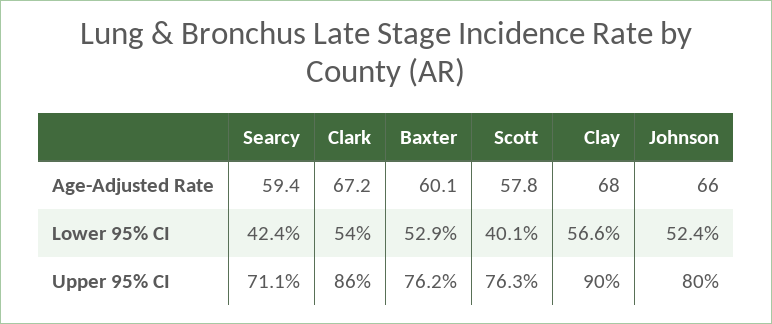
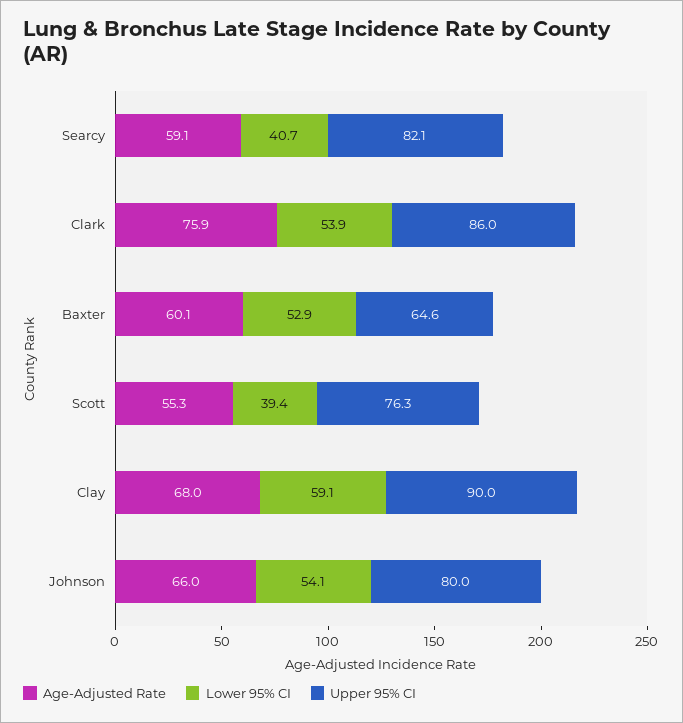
Age-Adjusted Rate, Searcy: 59.4 -> 59.1
Age-Adjusted Rate, Clark: 67.2 -> 75.9
Age-Adjusted Rate, Scott: 57.8 -> 55.3
Lower 95% CI, Searcy: 42.4 -> 40.7
Lower 95% CI, Clark: 54 -> 53.9
Lower 95% CI, Scott: 40.1 -> 39.4
Lower 95% CI, Clay: 56.6 -> 59.1
Lower 95% CI, Johnson: 52.4 -> 54.1
Upper 95% CI, Searcy: 71.1 -> 82.1
Upper 95% CI, Baxter: 76.2 -> 64.6

